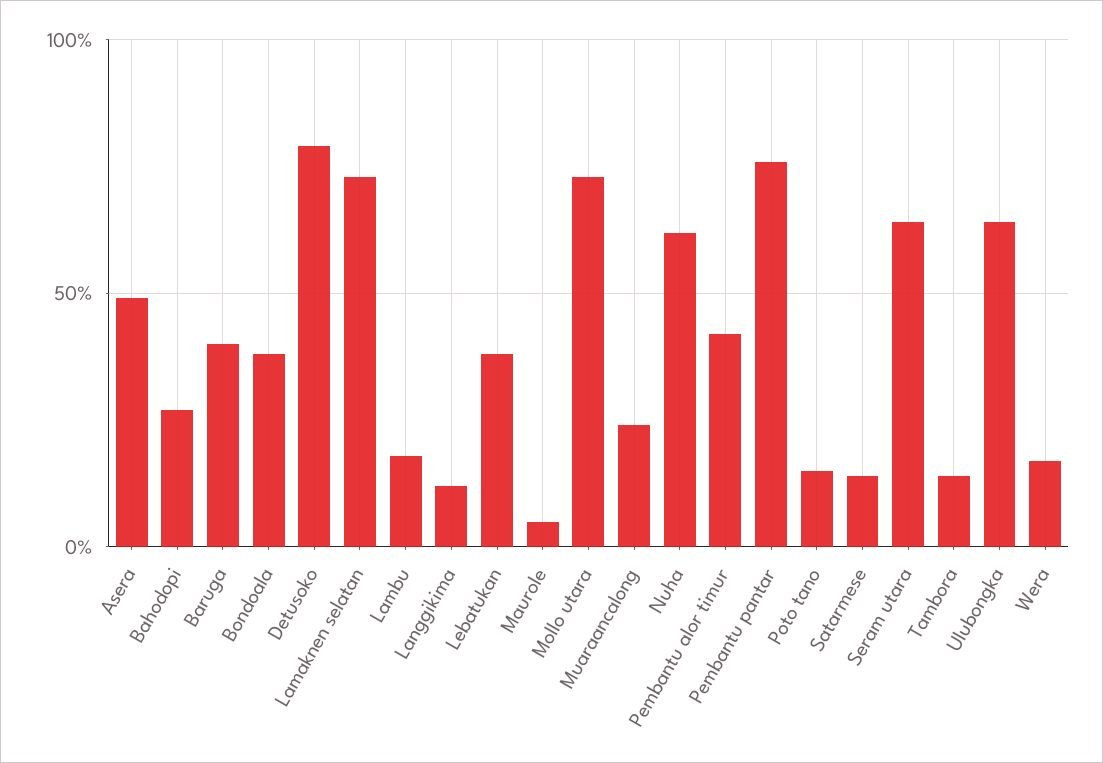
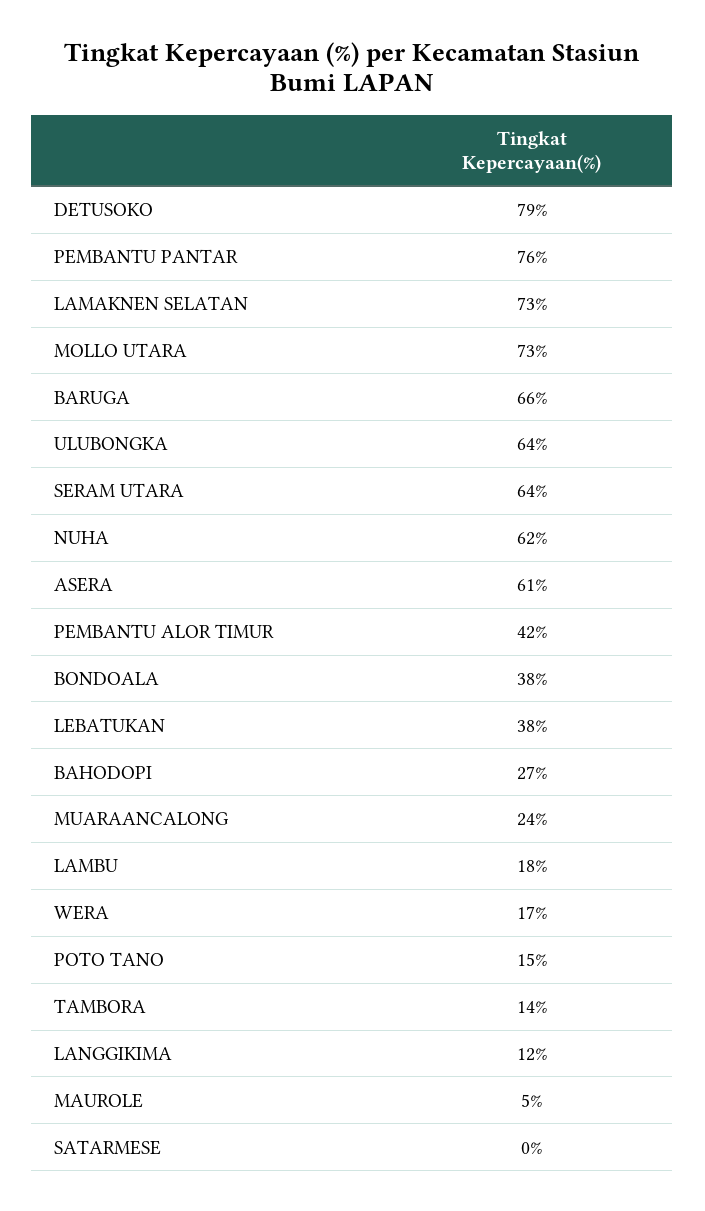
Asera: 50 -> 61
Baruga: 40 -> 66
Satarmese: 15 -> 0

